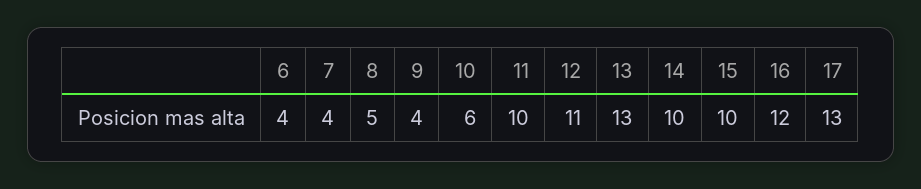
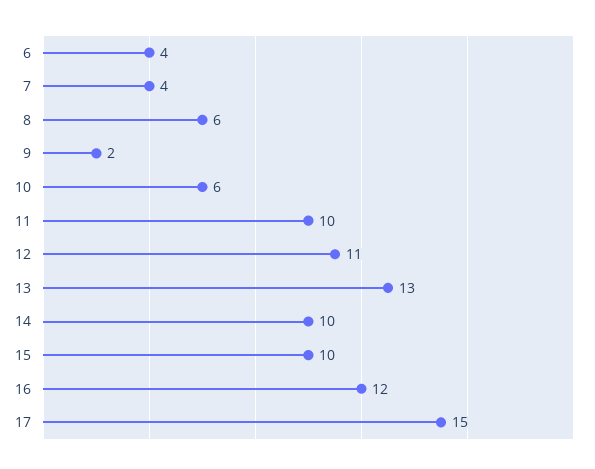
8: 5 -> 6
9: 4 -> 2
17: 13 -> 15

